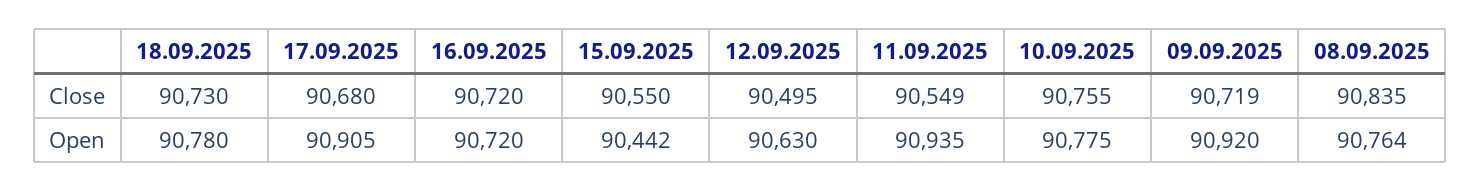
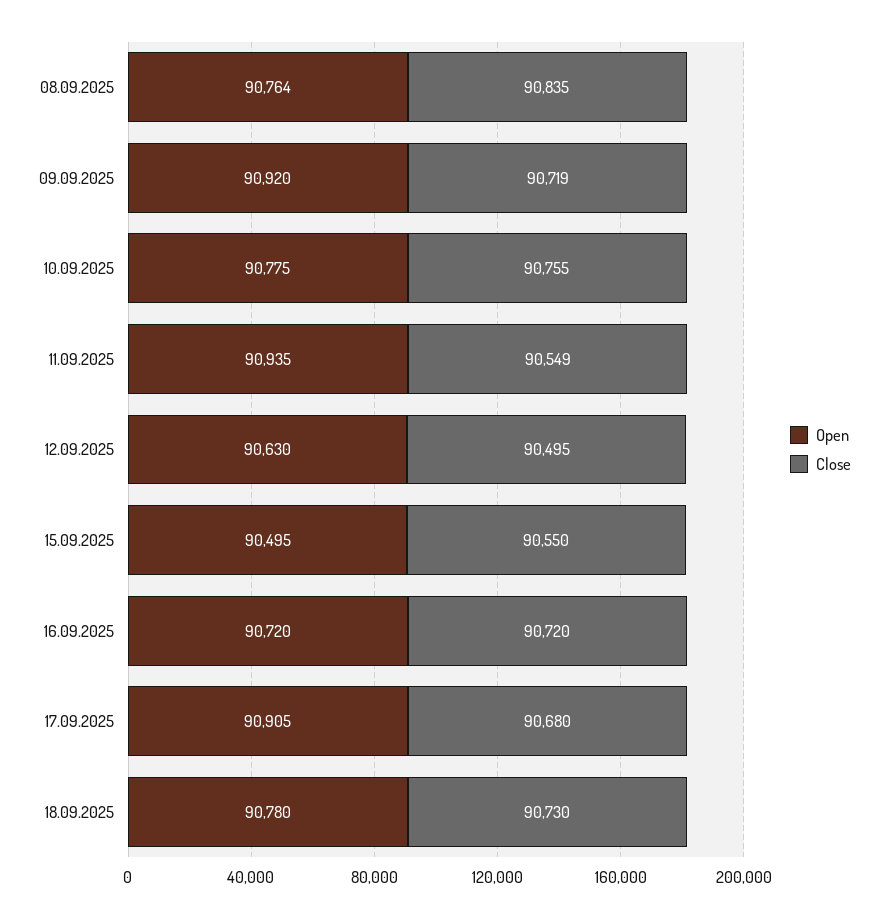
Open, 15.09.2025: 90442 -> 90495

